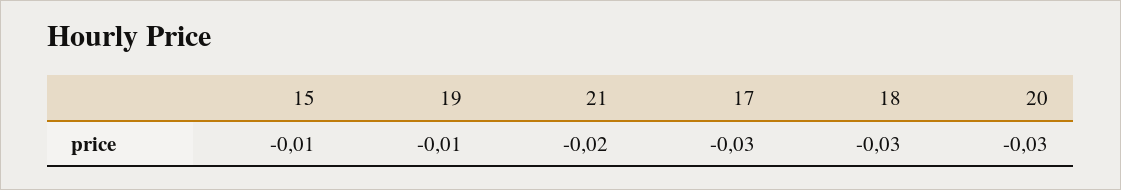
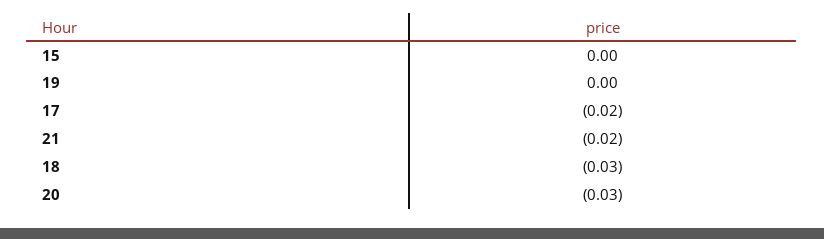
15: -0.01 -> 0
19: -0.01 -> 0
17: -0.03 -> -0.02

